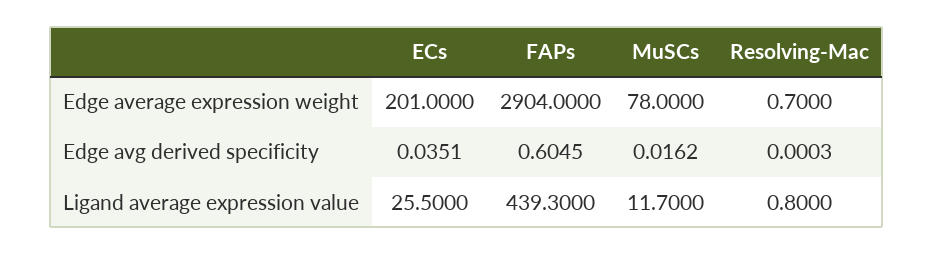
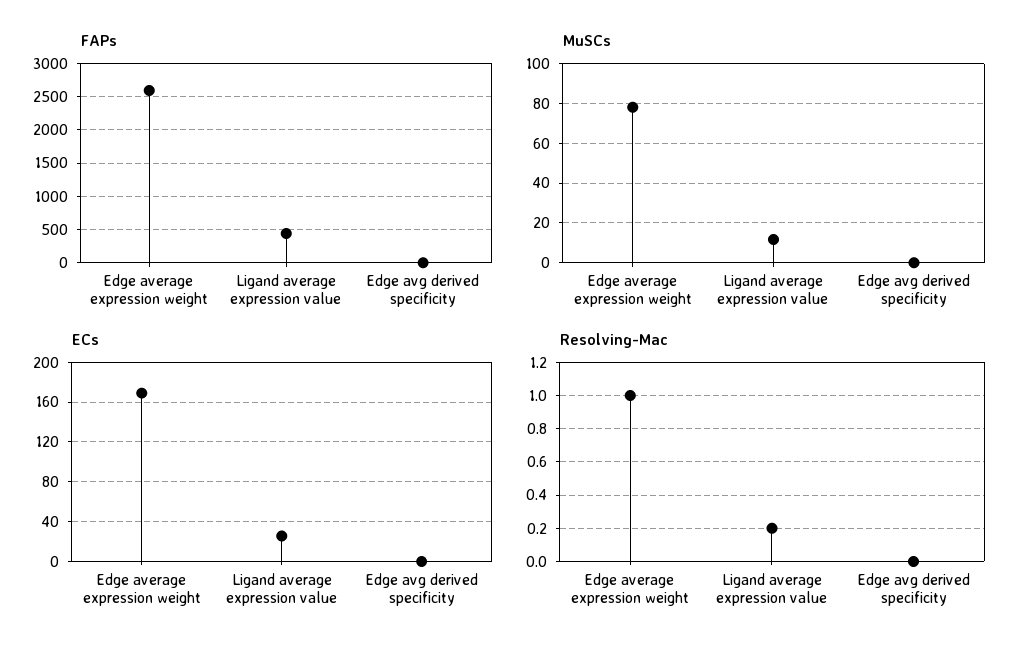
ECs, Edge average expression weight: 201 -> 170
FAPs, Edge average expression weight: 2904 -> 2600
Resolving-Mac, Edge average expression weight: 0.7 -> 1
Resolving-Mac, Ligand average expression value: 0.8 -> 0.2

